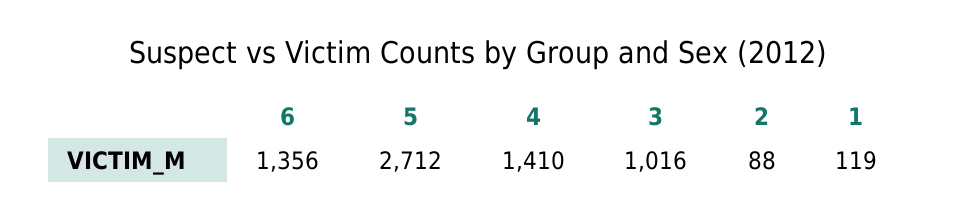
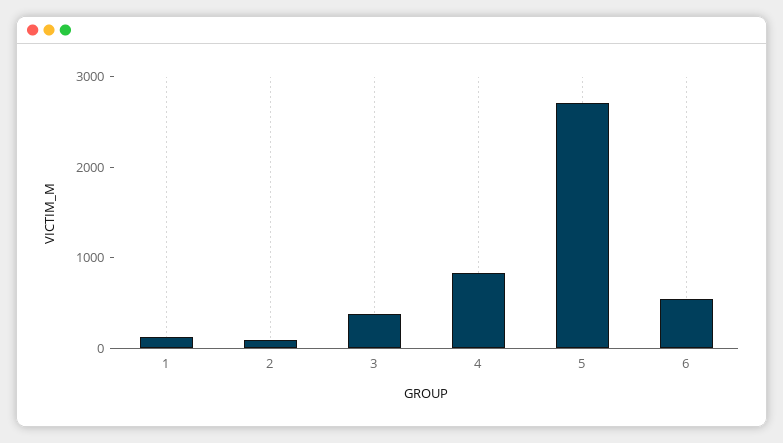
6: 1356 -> 600
4: 1410 -> 800
3: 1016 -> 400

